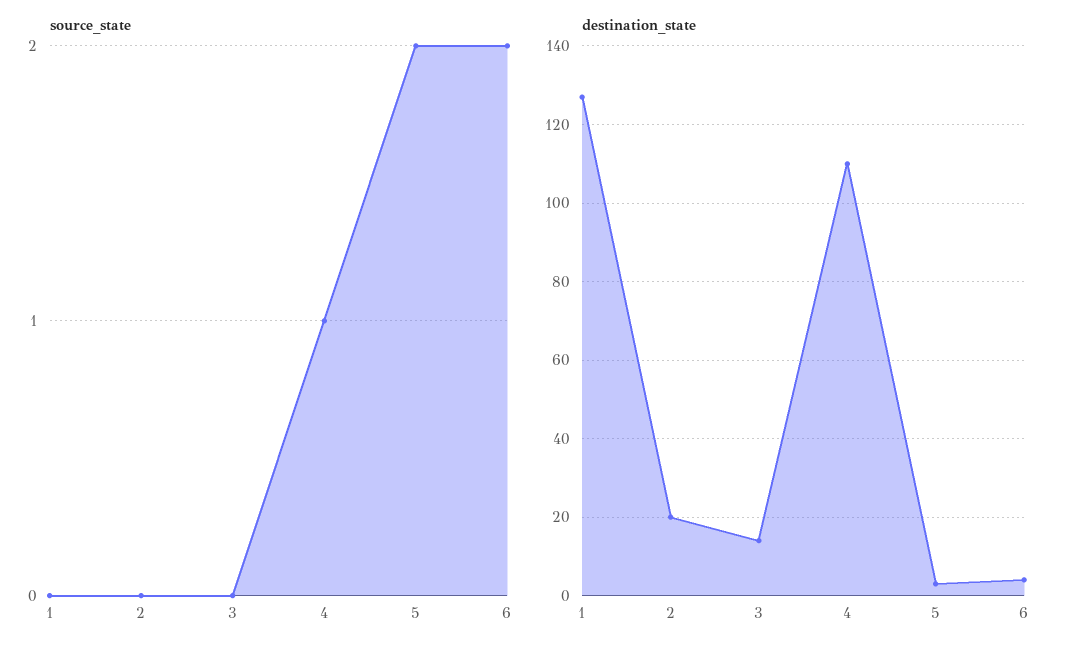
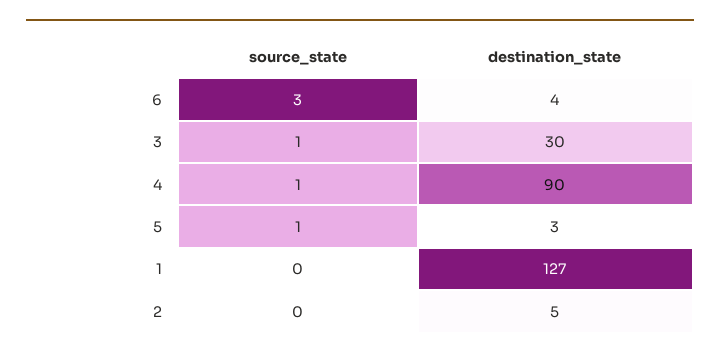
source_state, 3: 0 -> 1
source_state, 5: 2 -> 1
source_state, 6: 2 -> 3
destination_state, 2: 20 -> 5
destination_state, 3: 15 -> 30
destination_state, 4: 110 -> 90

